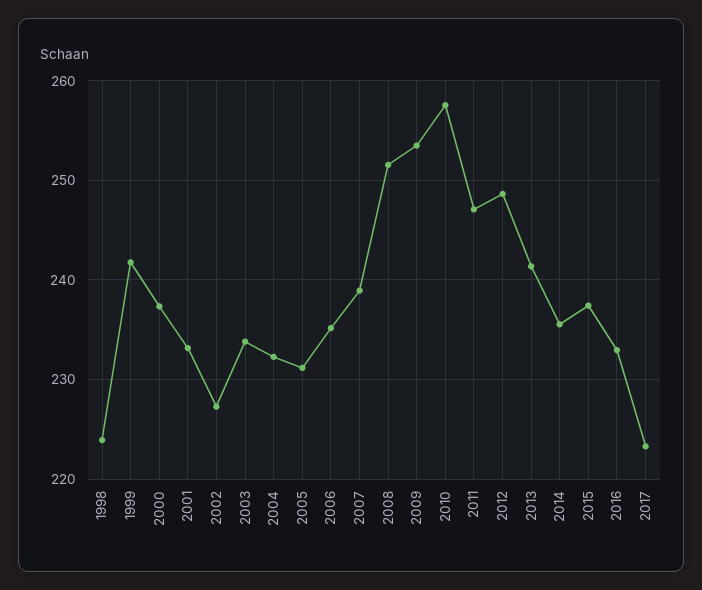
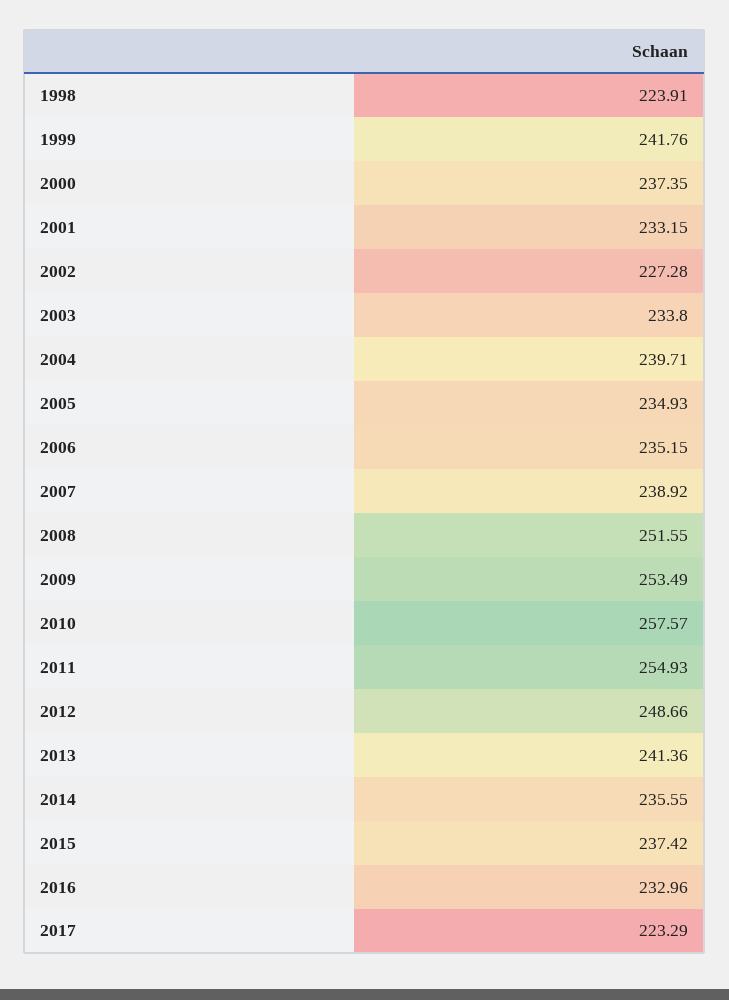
2004: 232 -> 239.71
2005: 231 -> 234.93
2011: 247 -> 254.93

